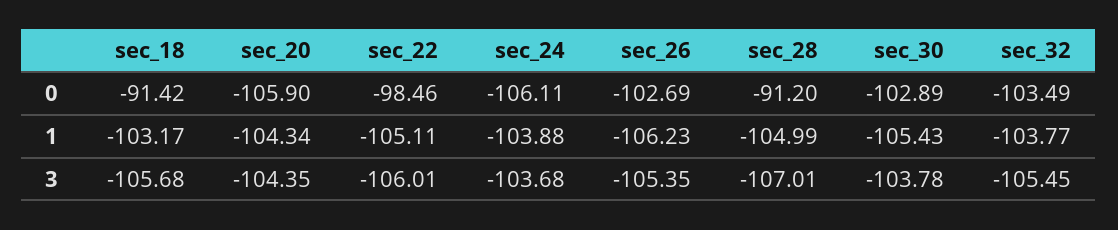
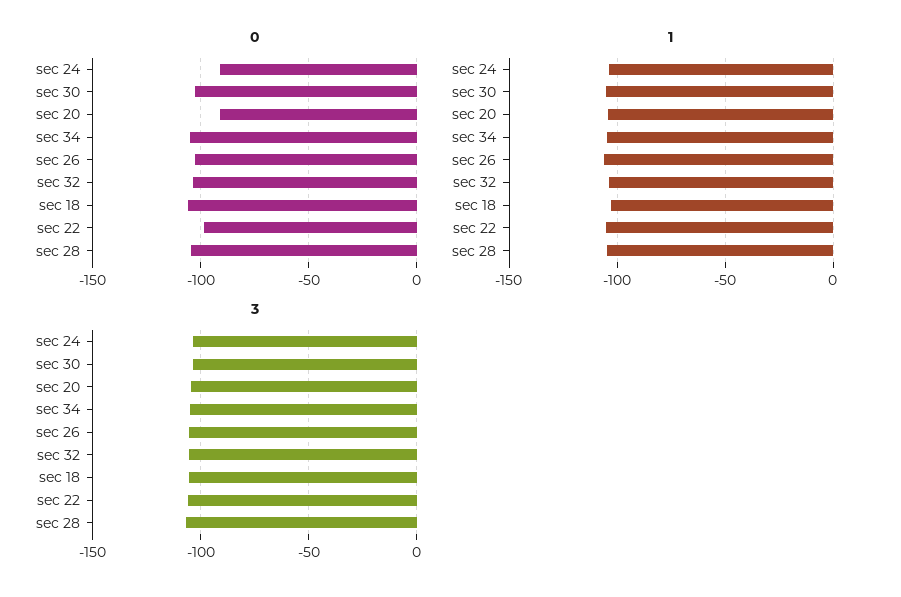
0, sec_18: -91.42 -> -105
0, sec_20: -105.9 -> -90
0, sec_24: -106.11 -> -90
0, sec_28: -91.2 -> -105
0, sec 34: none -> -105
1, sec 34: none -> -105
3, sec 34: none -> -105

